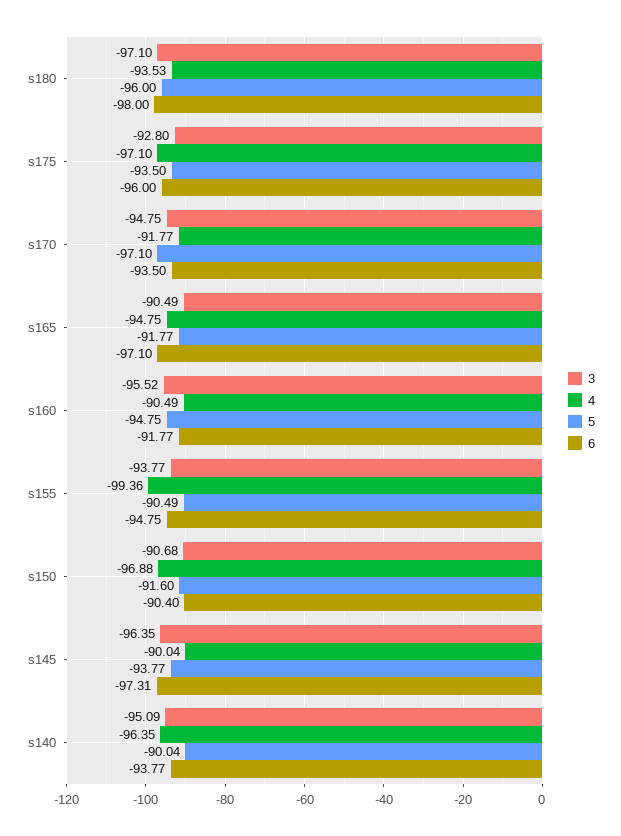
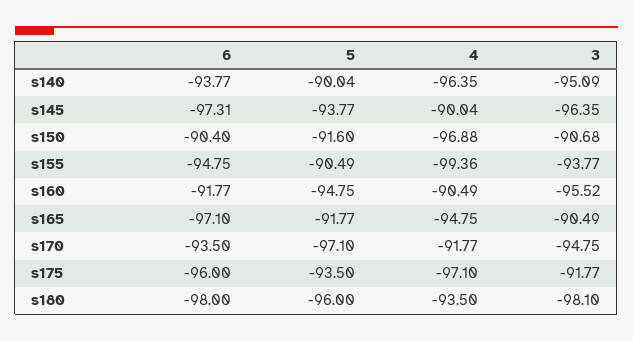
3, s180: -97.1 -> -98.1
4, s180: -93.53 -> -93.5
3, s175: -92.8 -> -91.77

